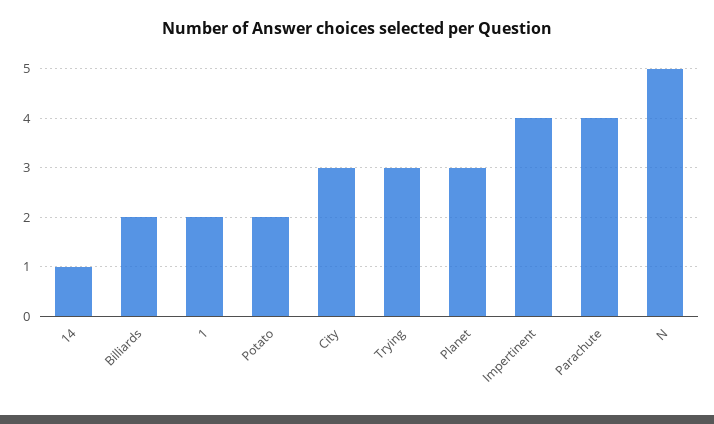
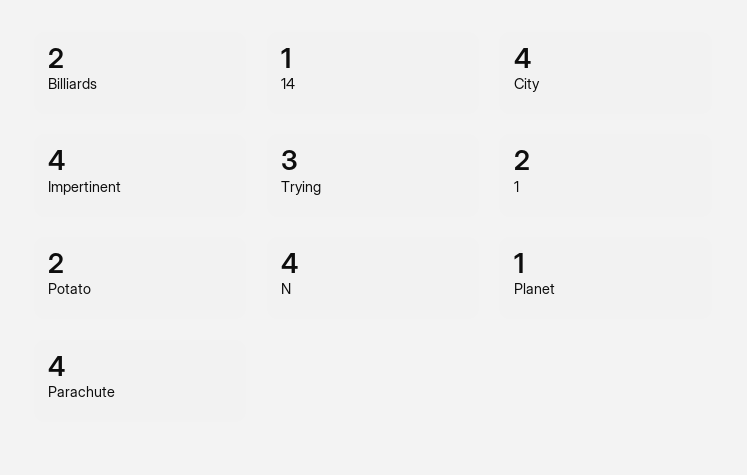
City: 3 -> 4
Planet: 3 -> 1
N: 5 -> 4

